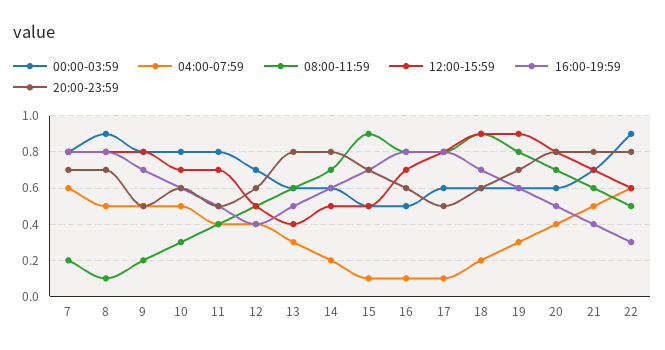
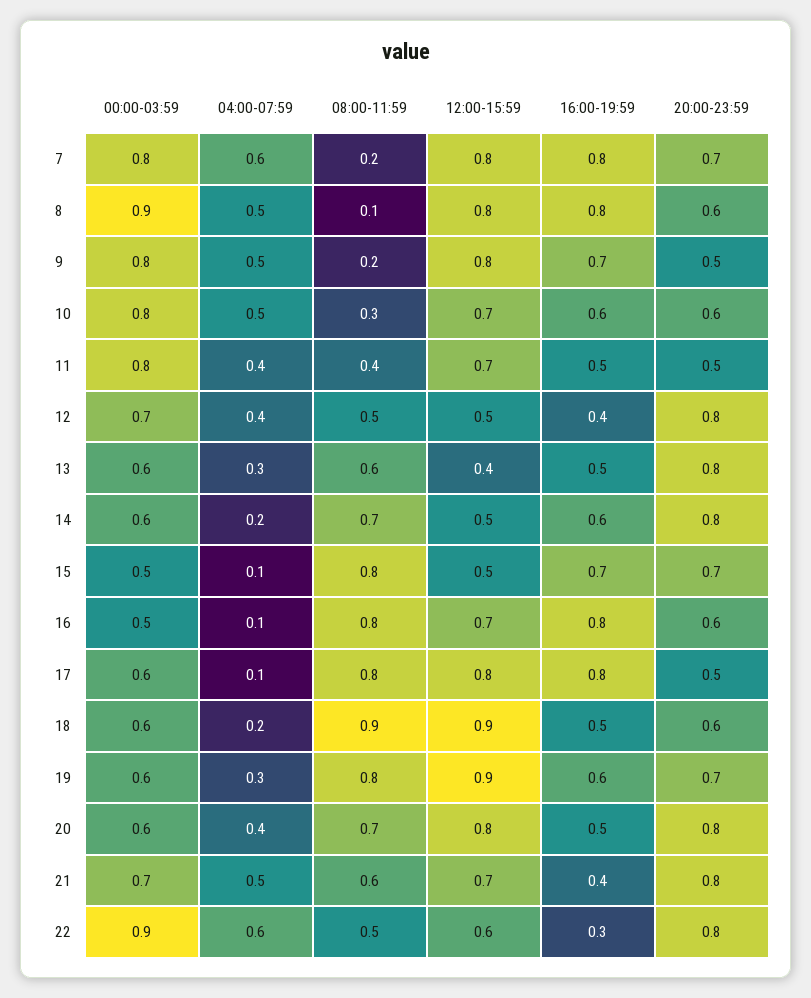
20:00-23:59, 8: 0.7 -> 0.6
20:00-23:59, 12: 0.6 -> 0.8
08:00-11:59, 15: 0.9 -> 0.8
16:00-19:59, 18: 0.7 -> 0.5

